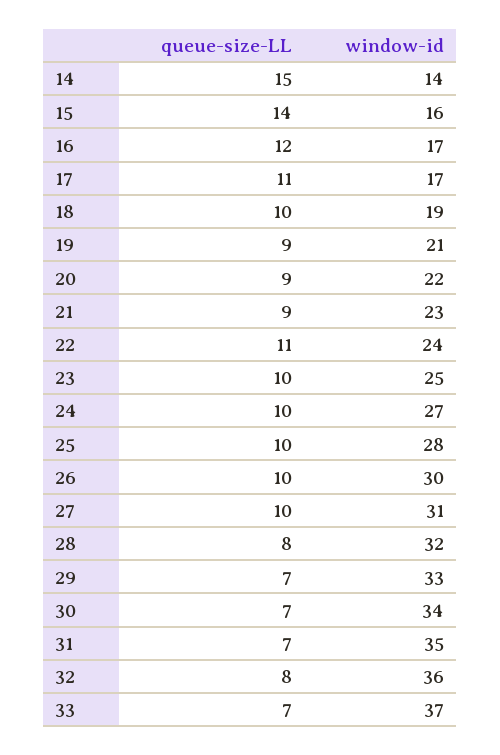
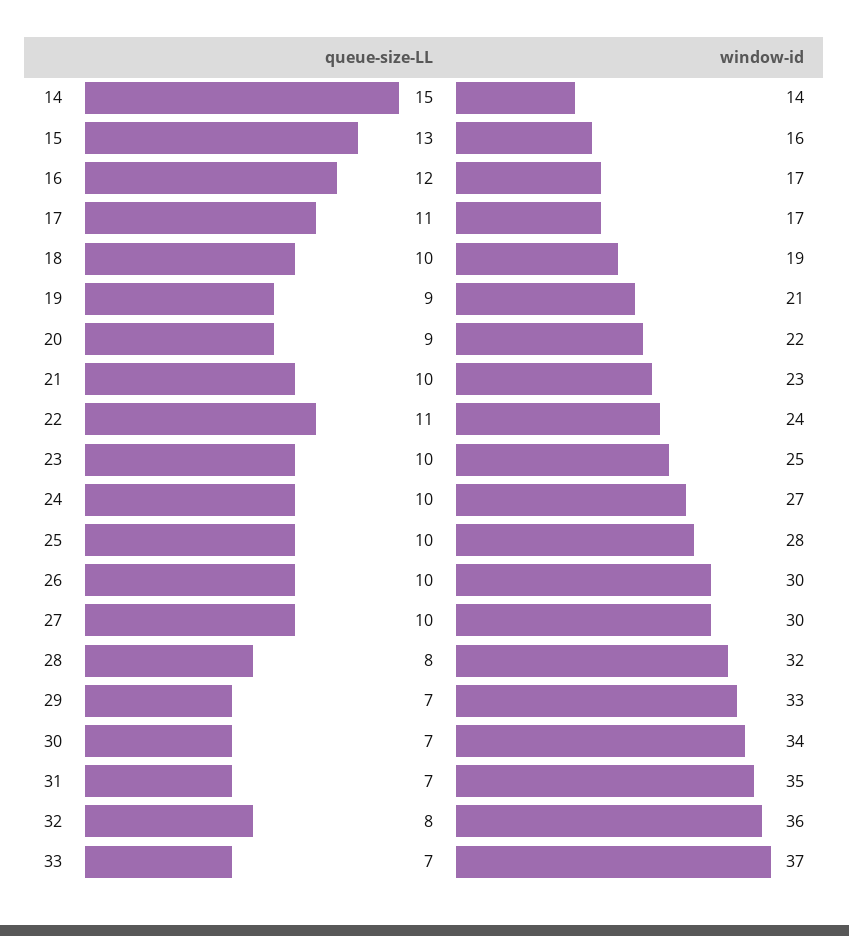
queue-size-LL, 15: 14 -> 13
queue-size-LL, 21: 9 -> 10
window-id, 27: 31 -> 30

